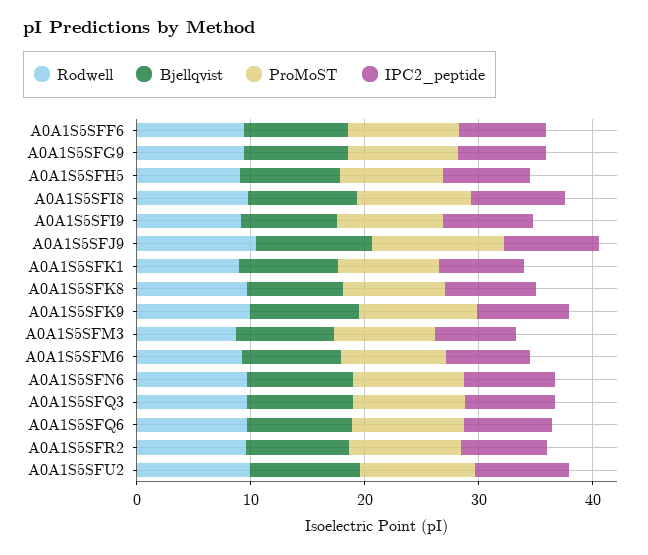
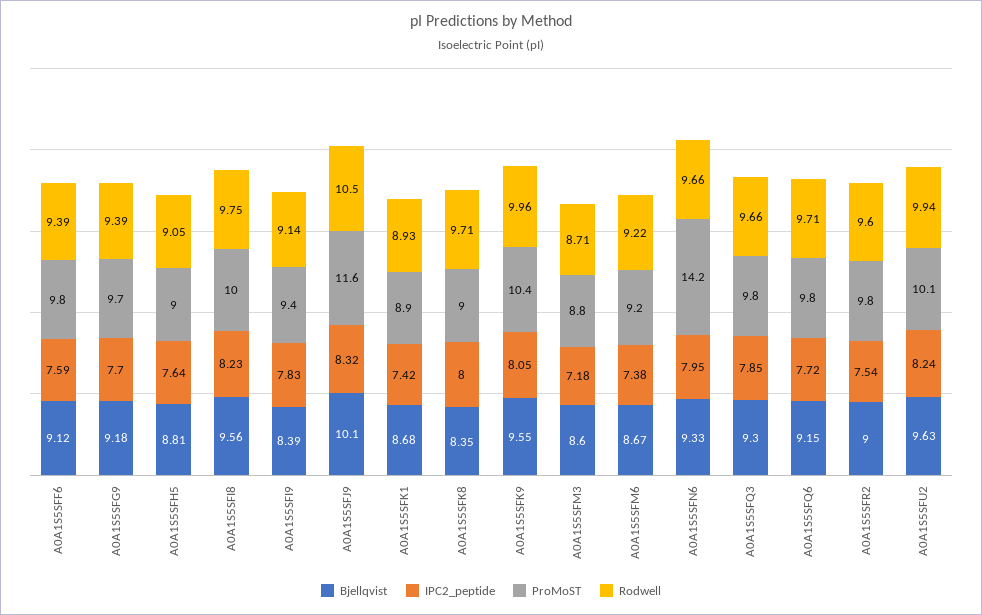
ProMoST, A0A1S5SFN6: 10 -> 14.2

